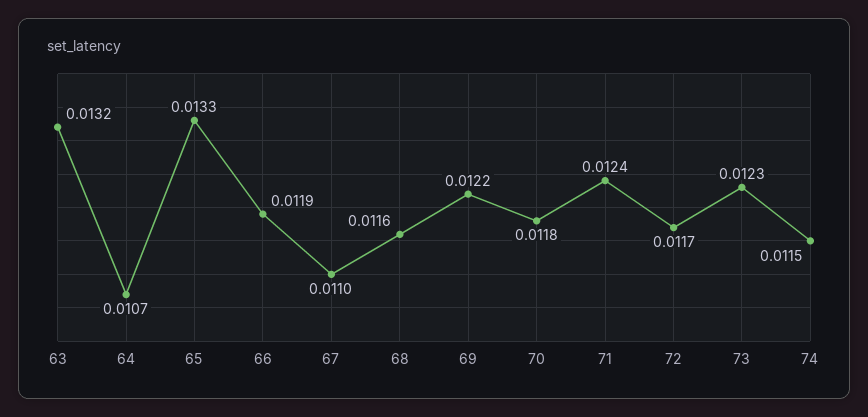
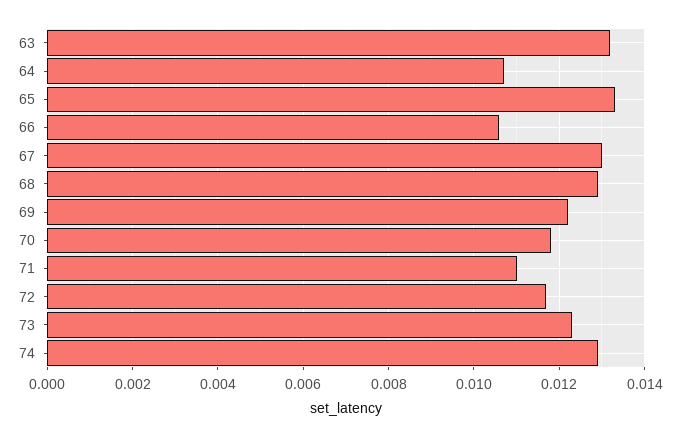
66: 0.0119 -> 0.0105
67: 0.011 -> 0.013
68: 0.0116 -> 0.013
71: 0.0124 -> 0.011
74: 0.0115 -> 0.013

